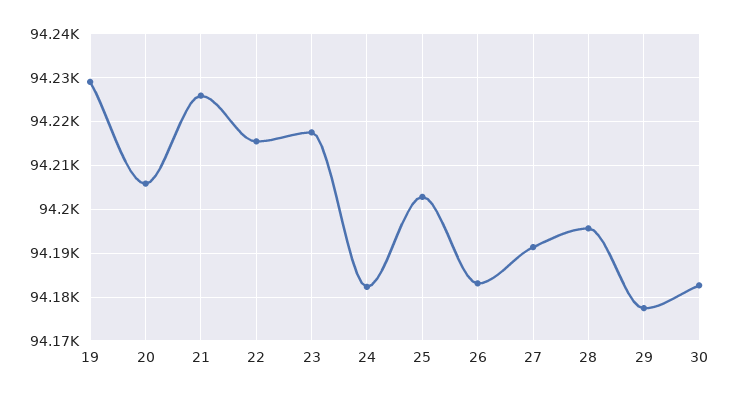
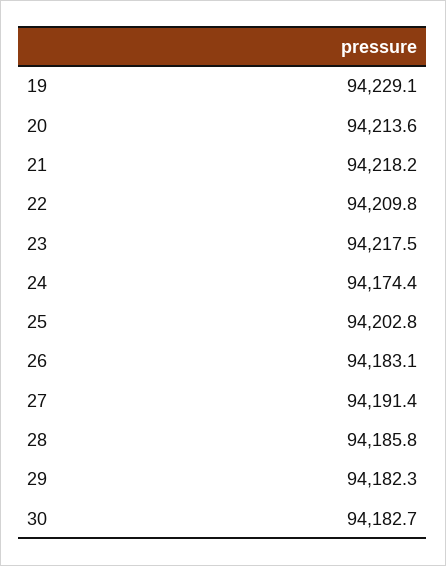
20: 94206 -> 94213.6
21: 94226 -> 94218.2
22: 94216 -> 94209.8
24: 94182 -> 94174.4
28: 94196 -> 94185.8
29: 94178 -> 94182.3

